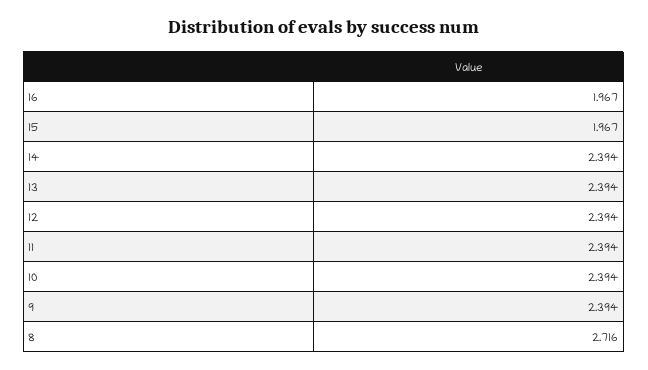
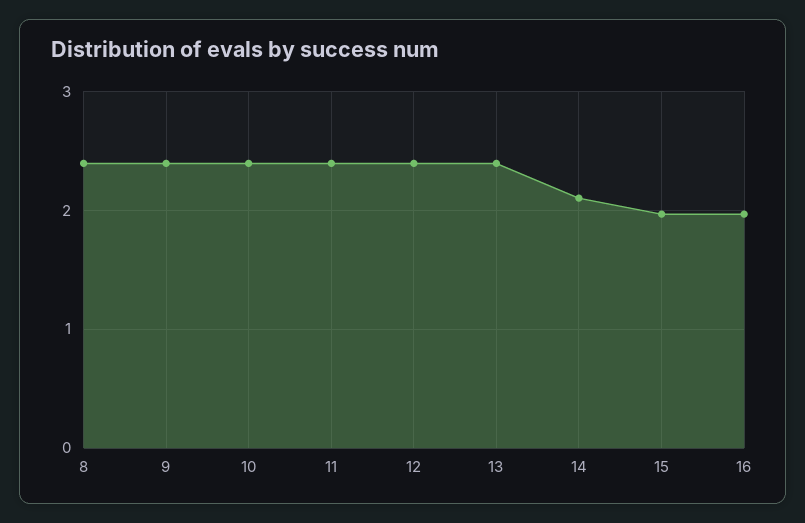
14: 2.394 -> 2.1
8: 2.716 -> 2.4

